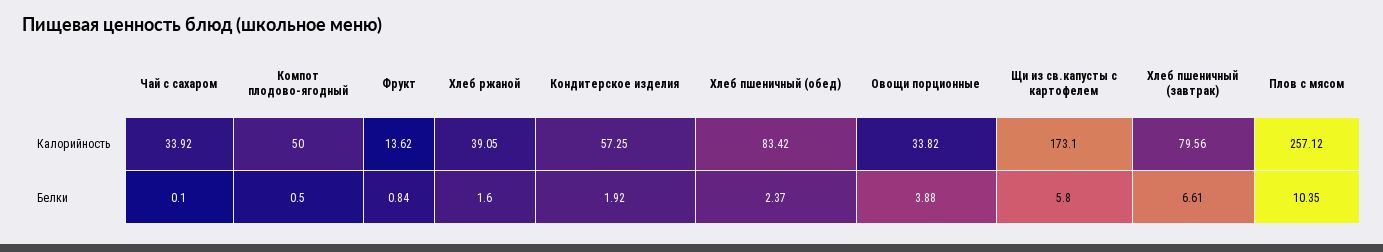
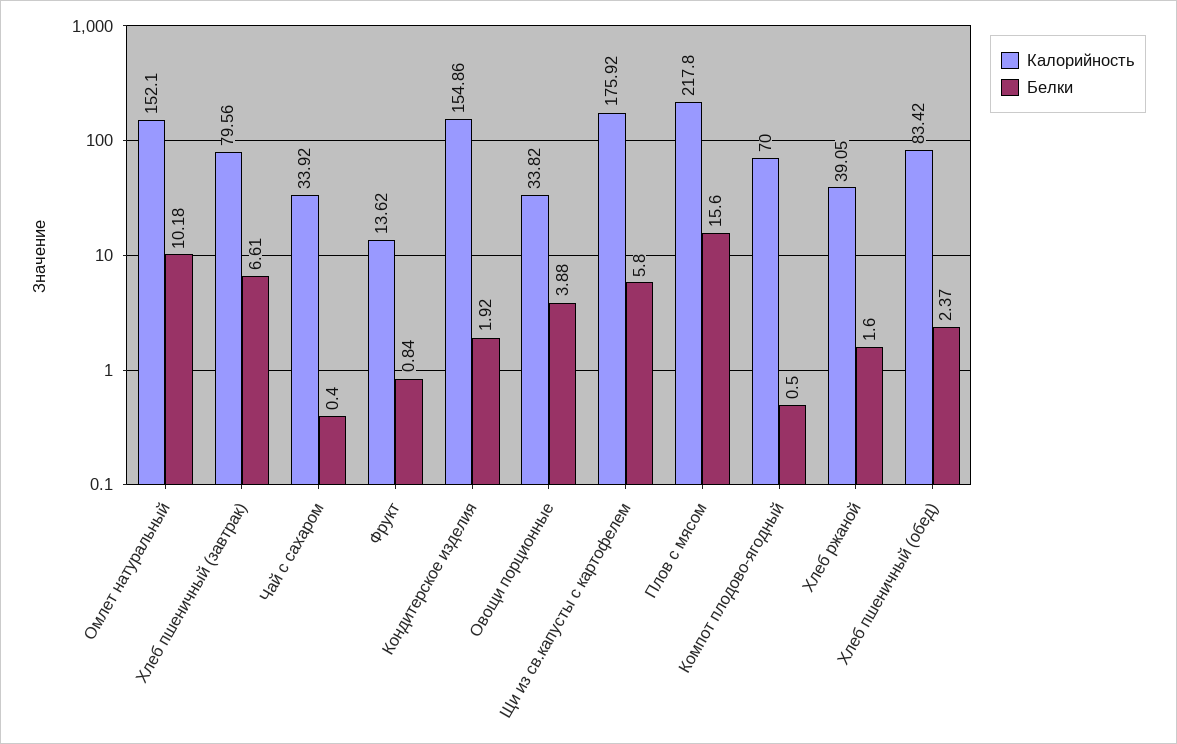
Калорийность, Компот плодово-ягодный: 50 -> 70
Калорийность, Кондитерское изделия: 57.25 -> 154.86
Калорийность, Щи из св.капусты с картофелем: 173.1 -> 175.92
Калорийность, Плов с мясом: 257.12 -> 217.8
Белки, Чай с сахаром: 0.1 -> 0.4
Белки, Плов с мясом: 10.35 -> 15.6
Калорийность, Омлет натуральный: none -> 152.1
Белки, Омлет натуральный: none -> 10.18

